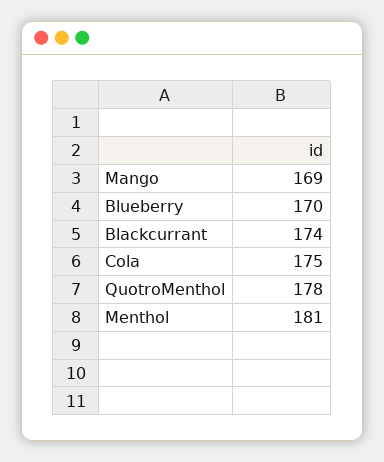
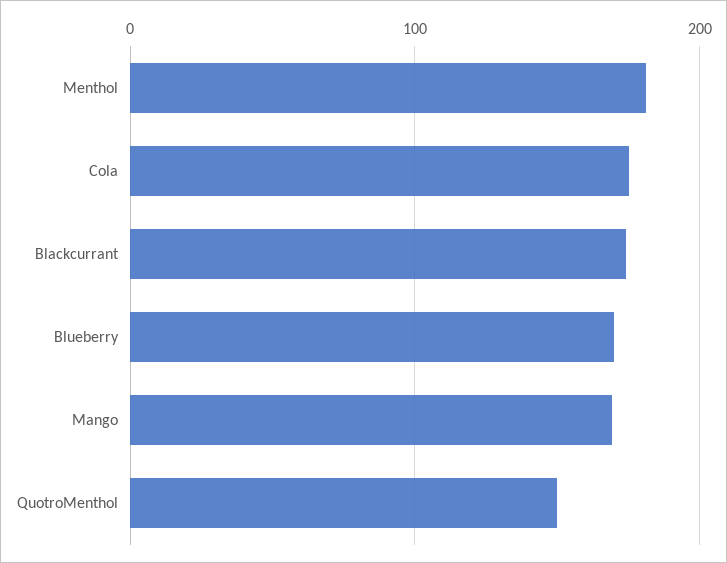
QuotroMenthol: 178 -> 150

